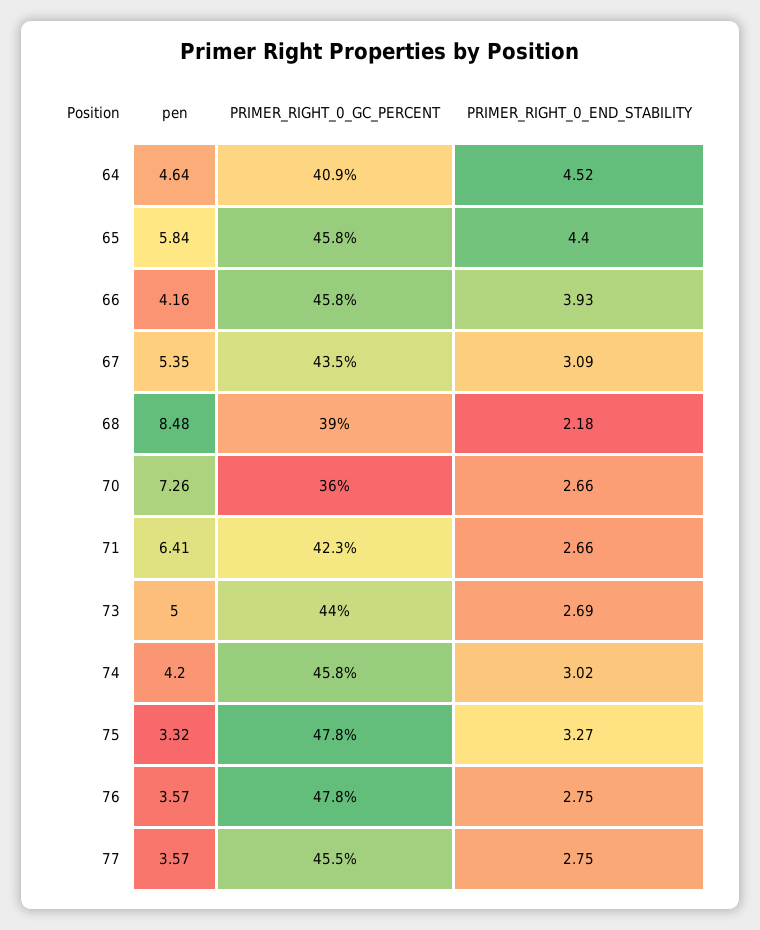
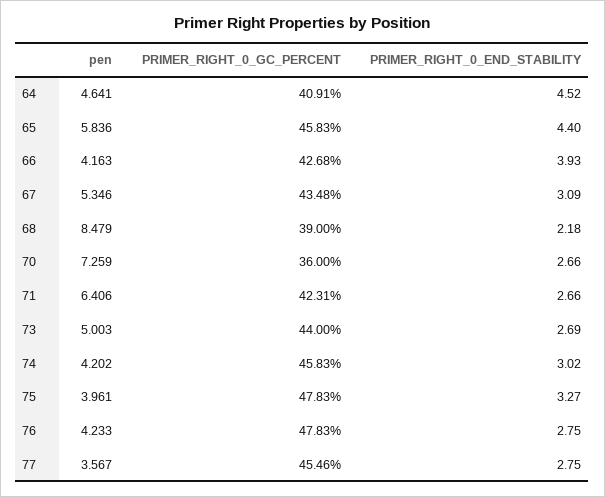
PRIMER_RIGHT_0_GC_PERCENT, 66: 45.8 -> 42.68
pen, 75: 3.32 -> 3.961
pen, 76: 3.57 -> 4.233

